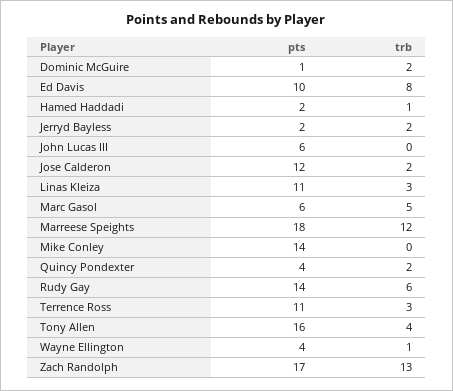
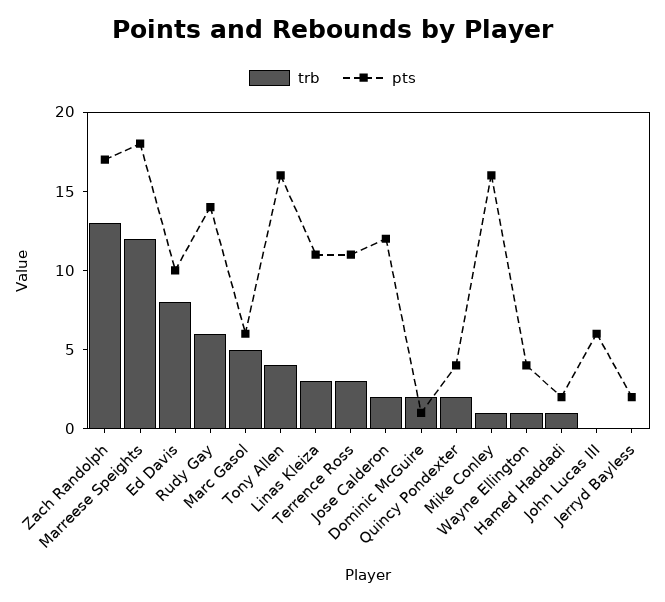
trb, Jerryd Bayless: 2 -> 0
pts, Mike Conley: 14 -> 16
trb, Mike Conley: 0 -> 1

